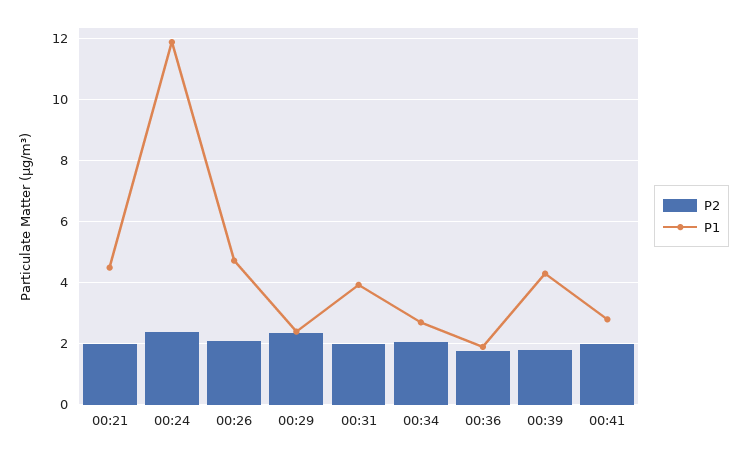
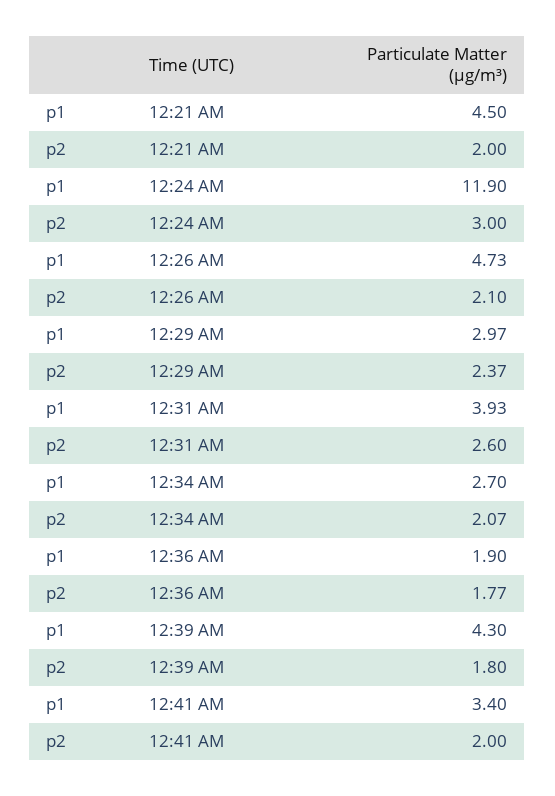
P2, 00:24: 2.4 -> 3
P1, 00:29: 2.4 -> 2.97
P2, 00:31: 2 -> 2.6
P1, 00:41: 2.8 -> 3.4

